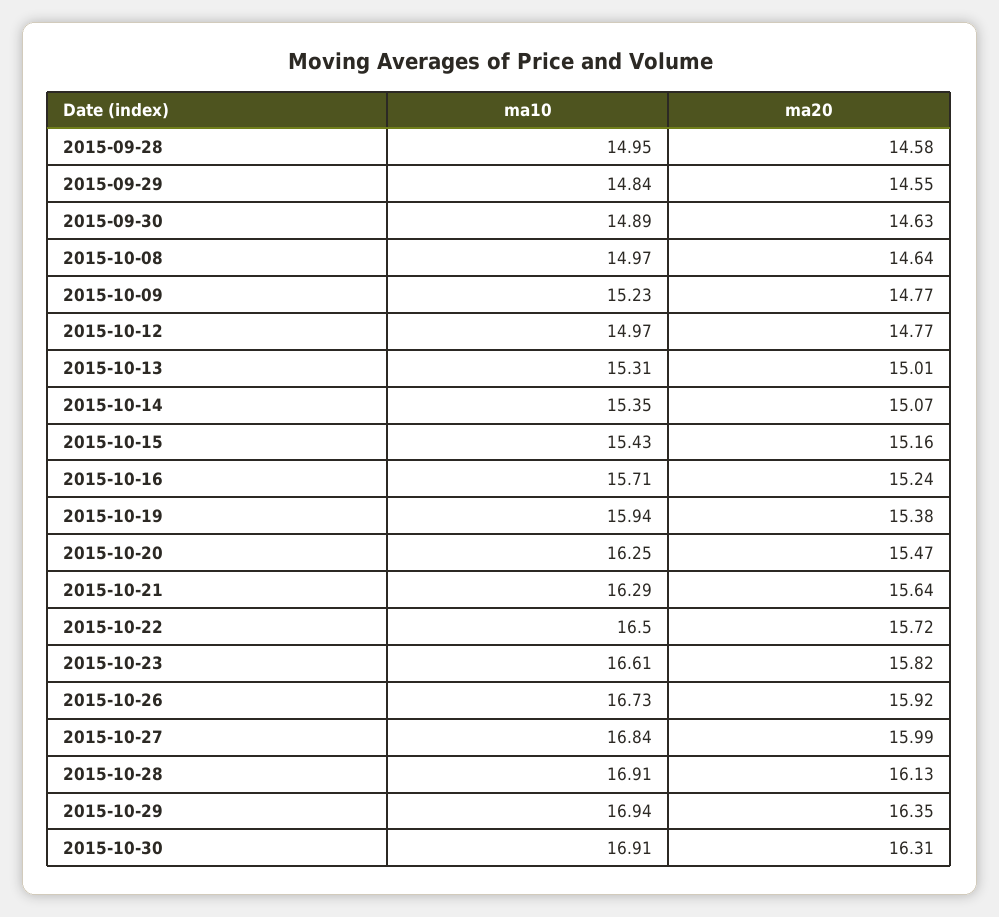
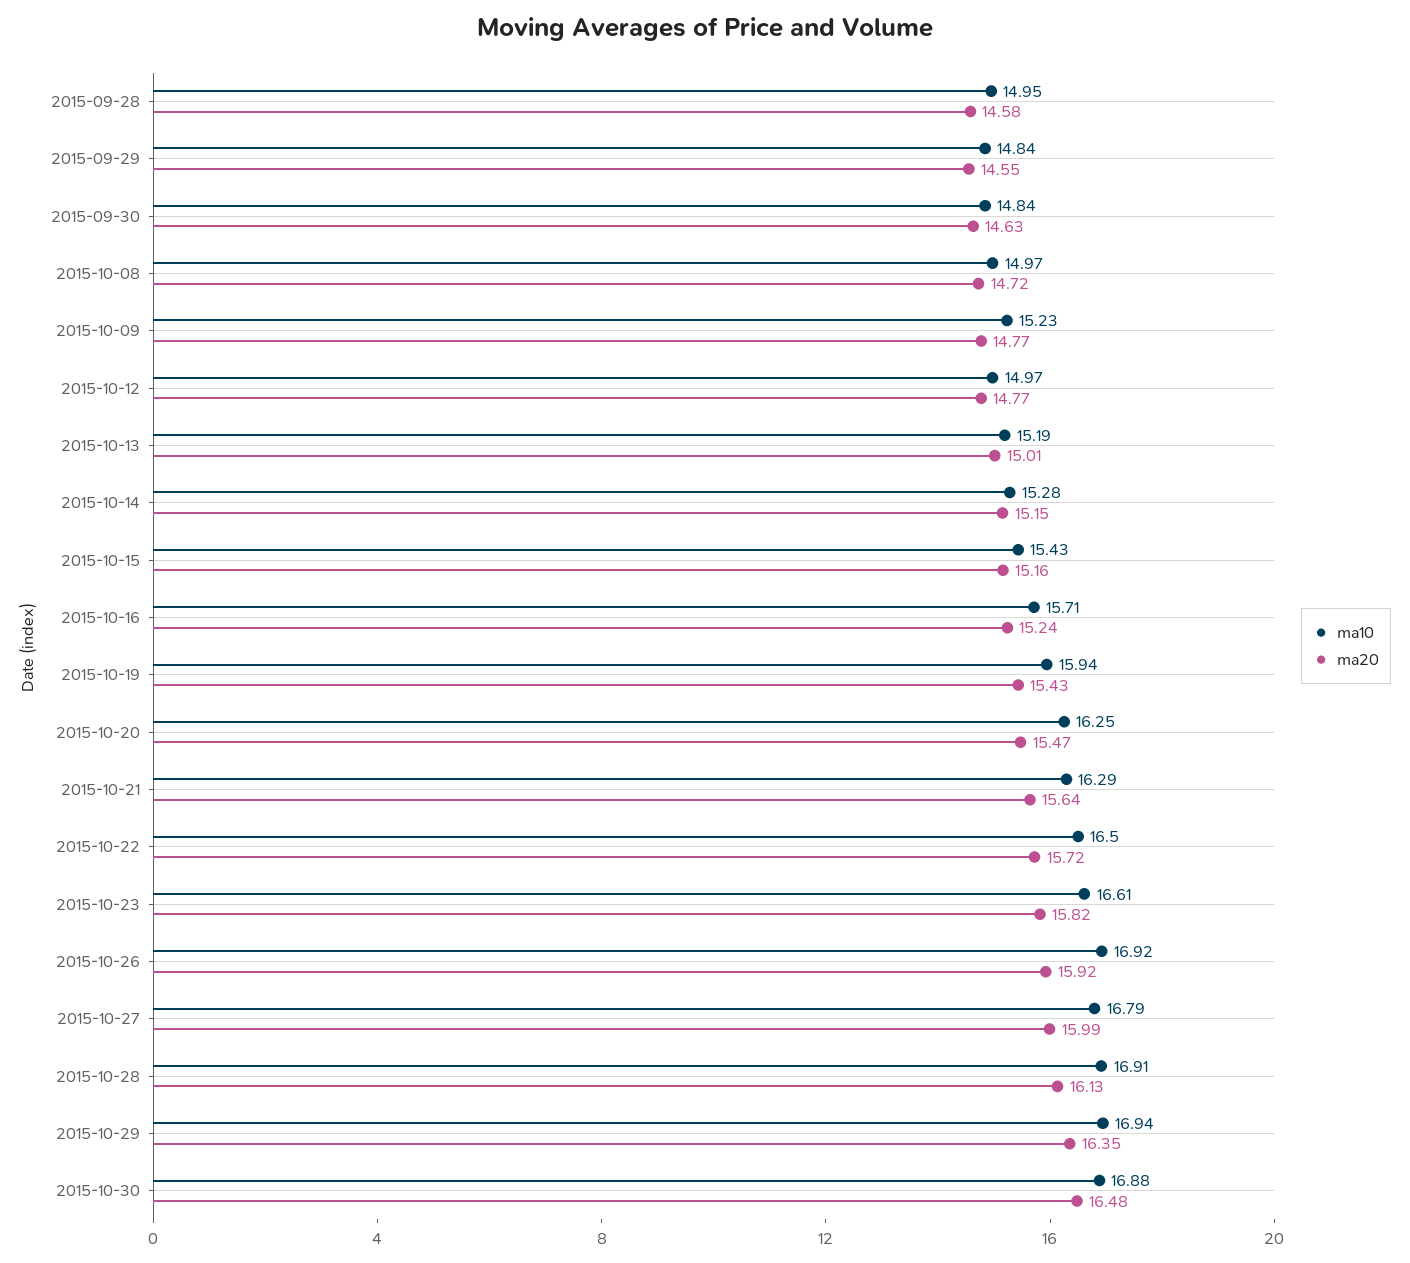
ma10, 2015-09-30: 14.89 -> 14.84
ma20, 2015-10-08: 14.64 -> 14.72
ma10, 2015-10-13: 15.31 -> 15.19
ma10, 2015-10-14: 15.35 -> 15.28
ma20, 2015-10-14: 15.07 -> 15.15
ma20, 2015-10-19: 15.38 -> 15.43
ma10, 2015-10-26: 16.73 -> 16.92
ma10, 2015-10-27: 16.84 -> 16.79
ma10, 2015-10-30: 16.91 -> 16.88
ma20, 2015-10-30: 16.31 -> 16.48

